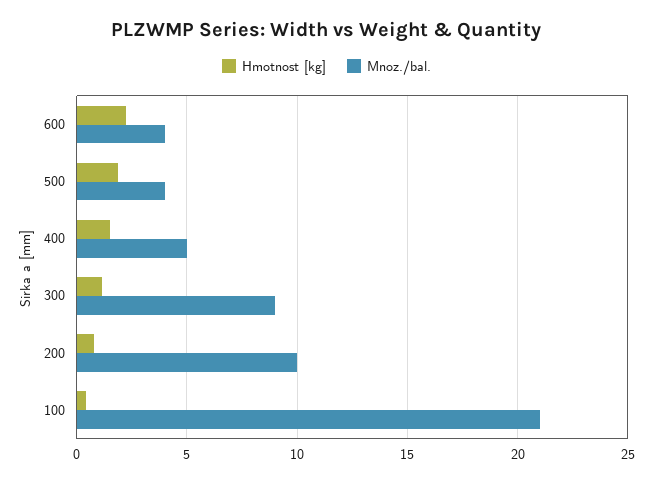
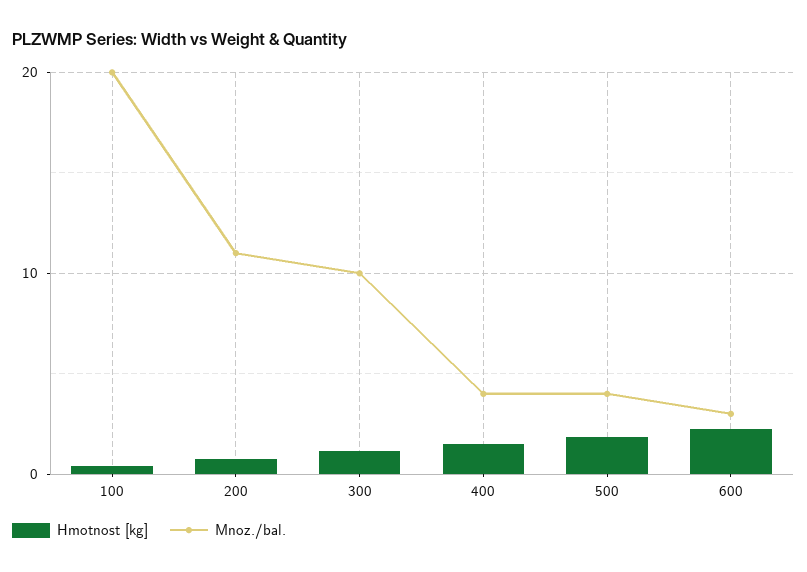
Mnoz./bal., 600: 4 -> 3
Mnoz./bal., 400: 5 -> 4
Mnoz./bal., 300: 9 -> 10
Mnoz./bal., 200: 10 -> 11
Mnoz./bal., 100: 21 -> 20

